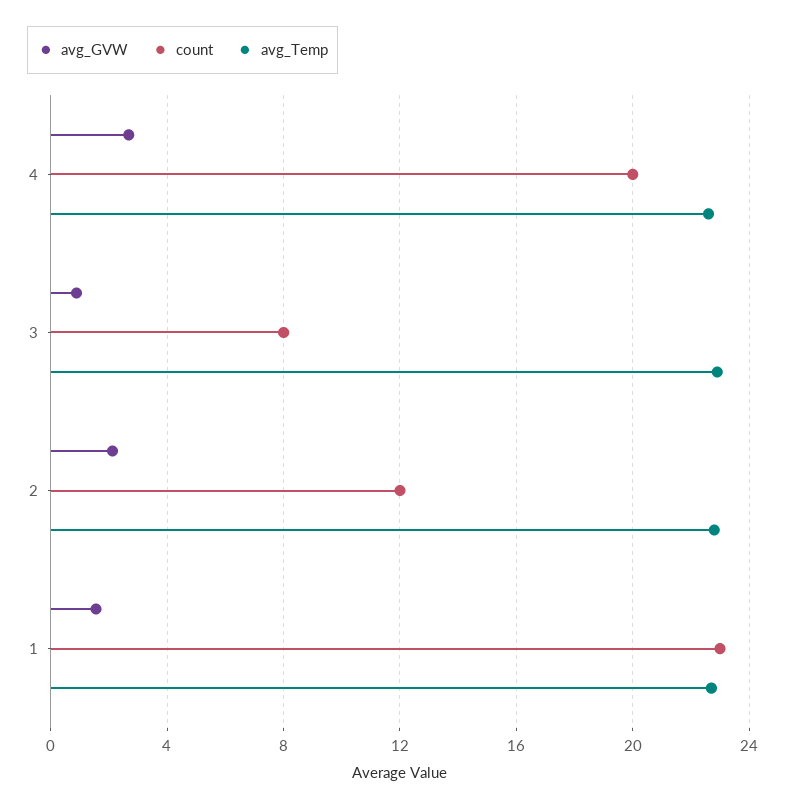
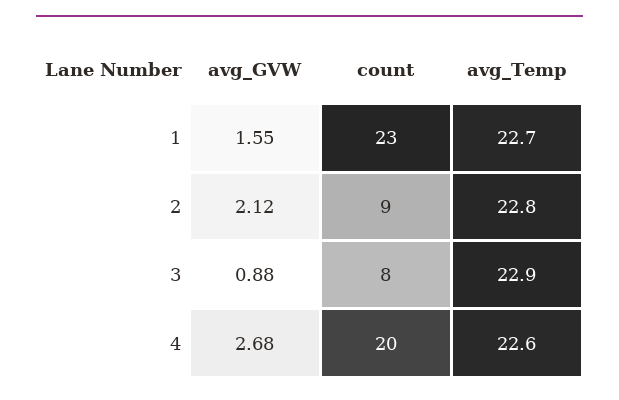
count, 2: 12 -> 9

